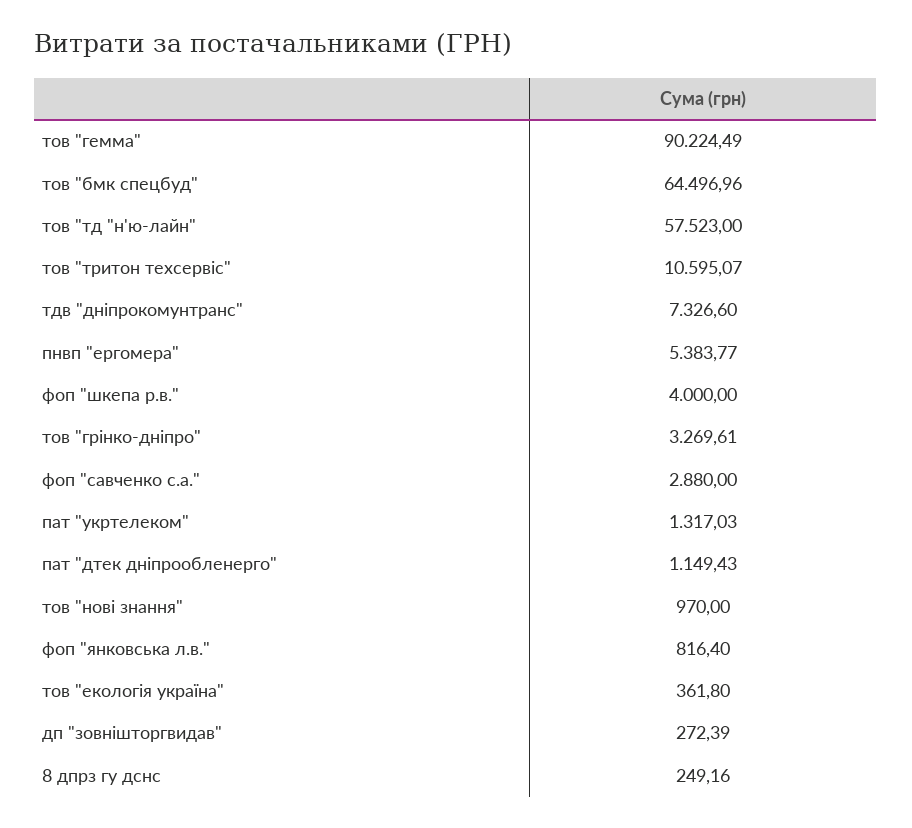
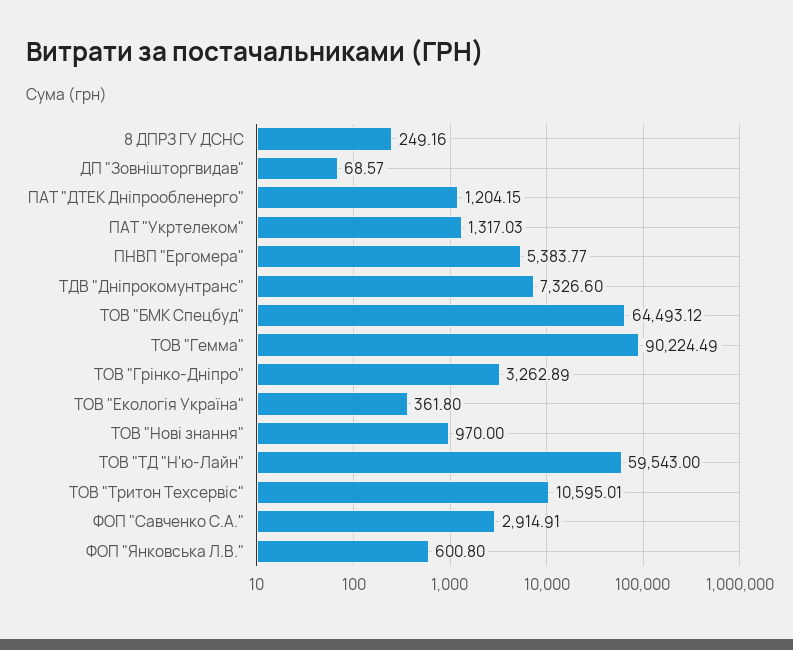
тов "бмк спецбуд": 64496.96 -> 64493.12
тов "тд "н'ю-лайн": 57523 -> 59543
тов "тритон техсервіс": 10595.07 -> 10595.01
фоп "шкепа р.в.": 4000 -> none
тов "грінко-дніпро": 3269.61 -> 3262.89
фоп "савченко с.а.": 2880 -> 2914.91
пат "дтек дніпрообленерго": 1149.43 -> 1204.15
фоп "янковська л.в.": 816.4 -> 600.8
дп "зовнішторгвидав": 272.39 -> 68.57

